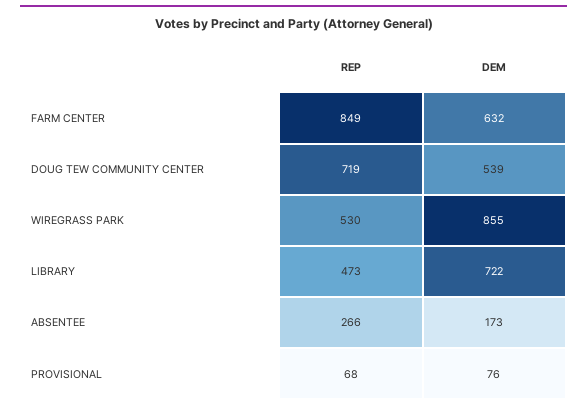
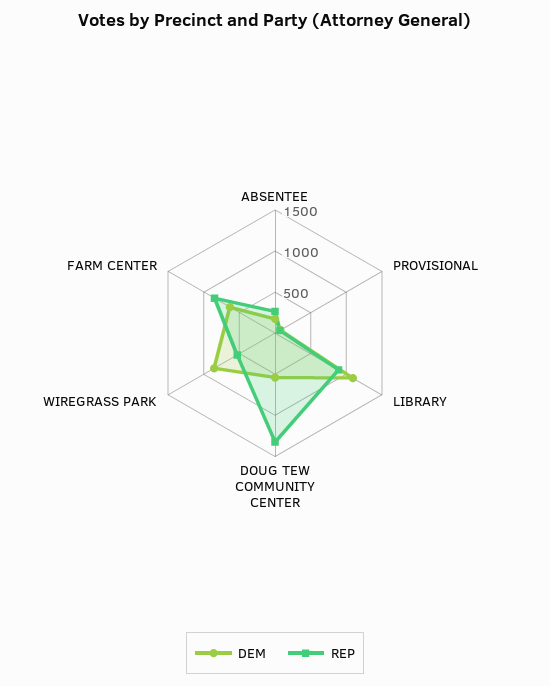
REP, DOUG TEW COMMUNITY CENTER: 719 -> 1300
REP, LIBRARY: 473 -> 900
DEM, LIBRARY: 722 -> 1100

